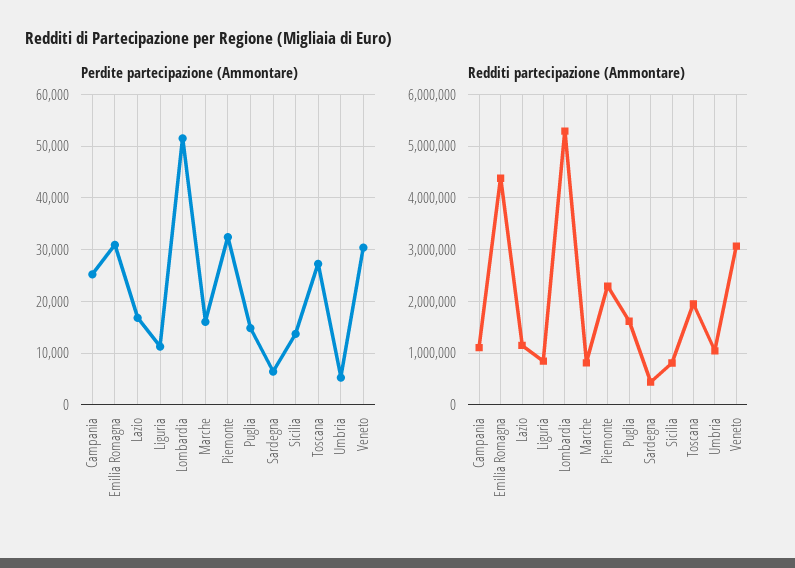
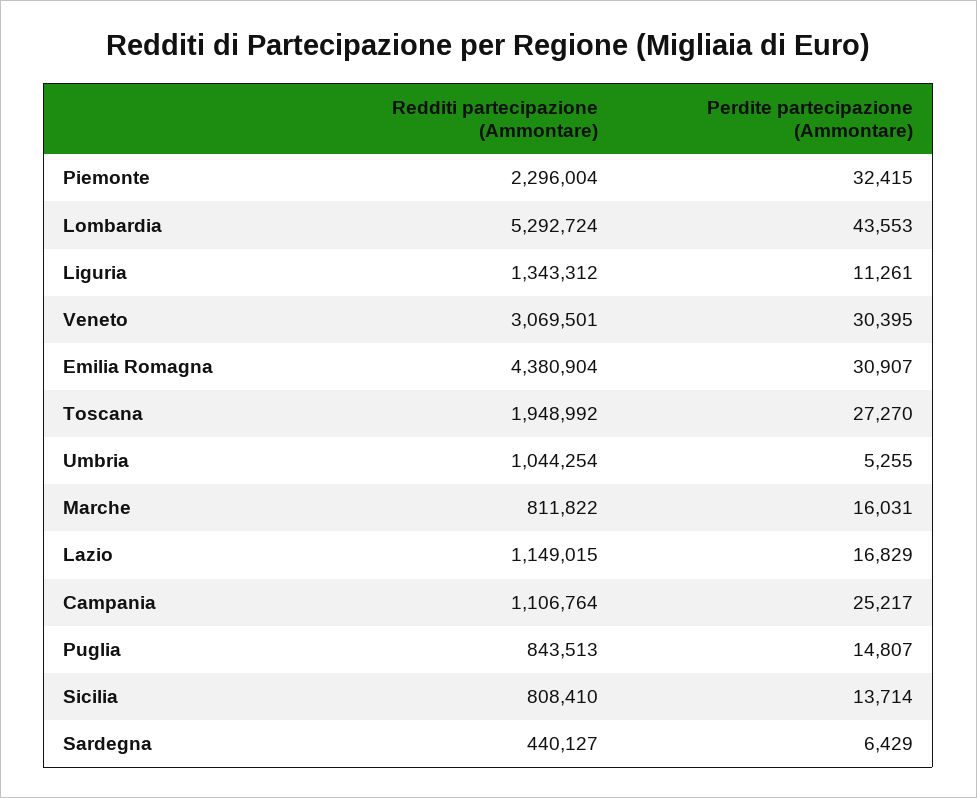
Perdite partecipazione (Ammontare), Lombardia: 52000 -> 43553
Redditi partecipazione (Ammontare), Liguria: 800000 -> 1343312
Redditi partecipazione (Ammontare), Puglia: 1600000 -> 843513

